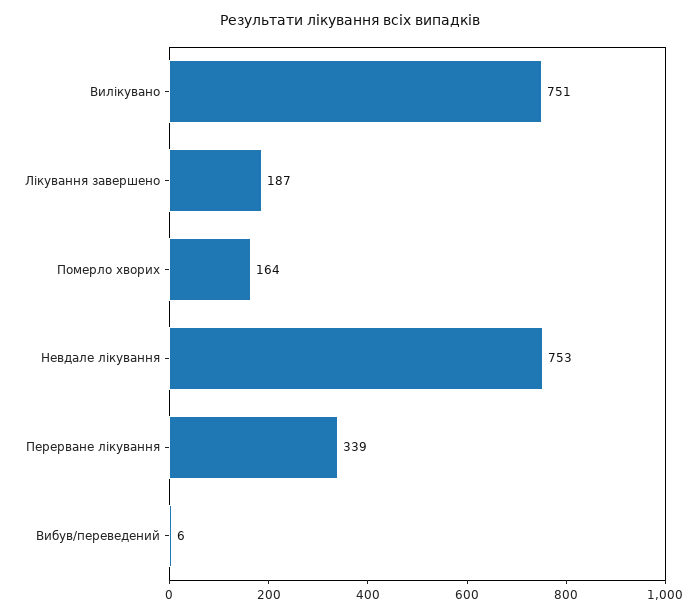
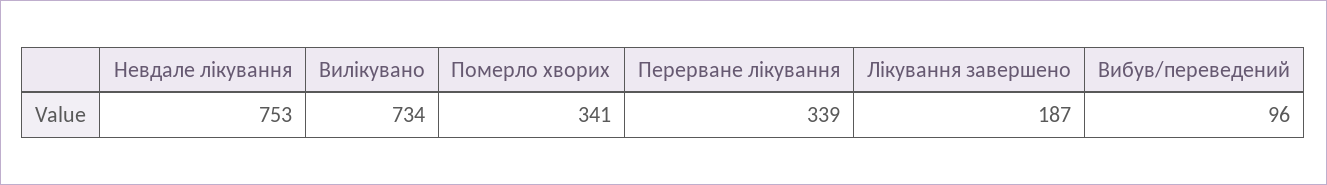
Вилікувано: 751 -> 734
Померло хворих: 164 -> 341
Вибув/переведений: 6 -> 96

